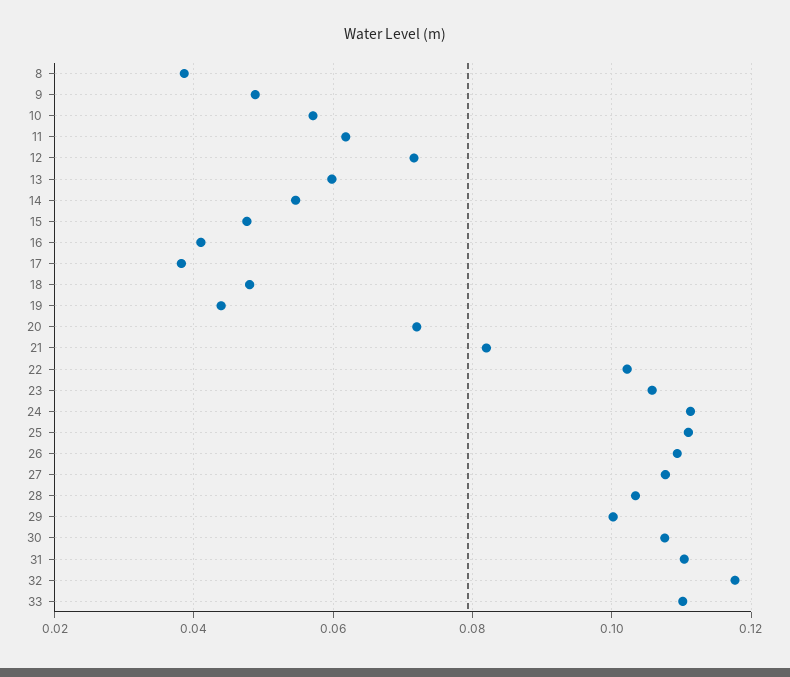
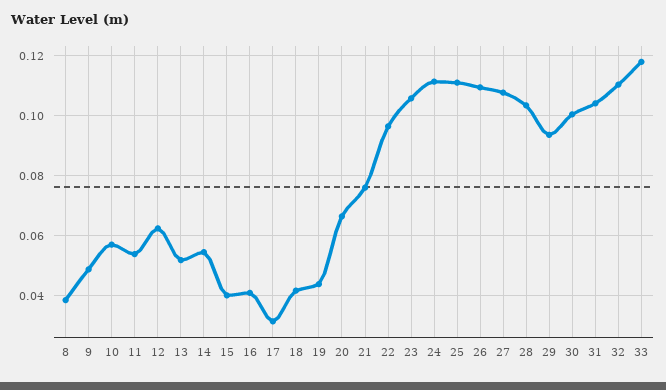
11: 0.062 -> 0.054
12: 0.072 -> 0.062
13: 0.06 -> 0.052
15: 0.048 -> 0.04
17: 0.038 -> 0.032
18: 0.048 -> 0.042
20: 0.072 -> 0.066
21: 0.082 -> 0.076
22: 0.102 -> 0.096
29: 0.1 -> 0.094
30: 0.108 -> 0.1
31: 0.11 -> 0.104
32: 0.118 -> 0.11
33: 0.11 -> 0.118

